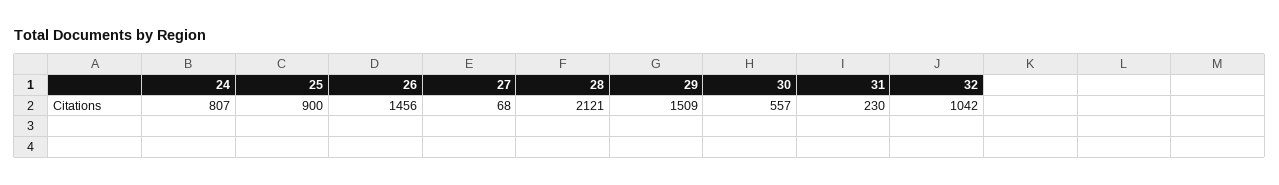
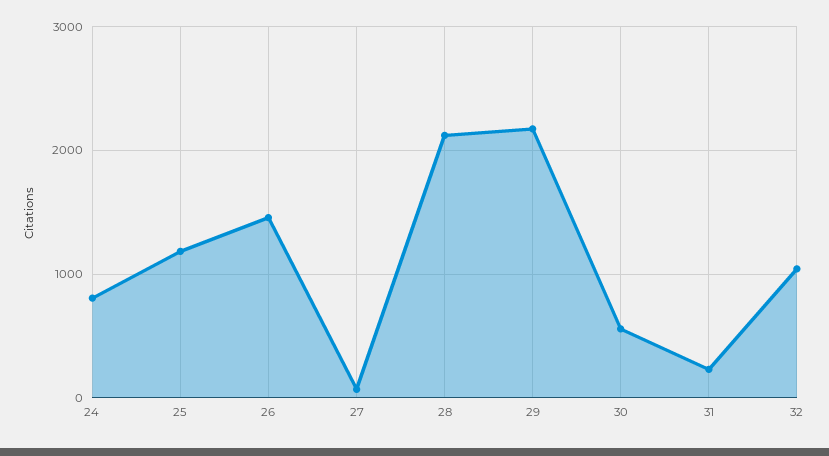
25: 900 -> 1200
29: 1509 -> 2200

